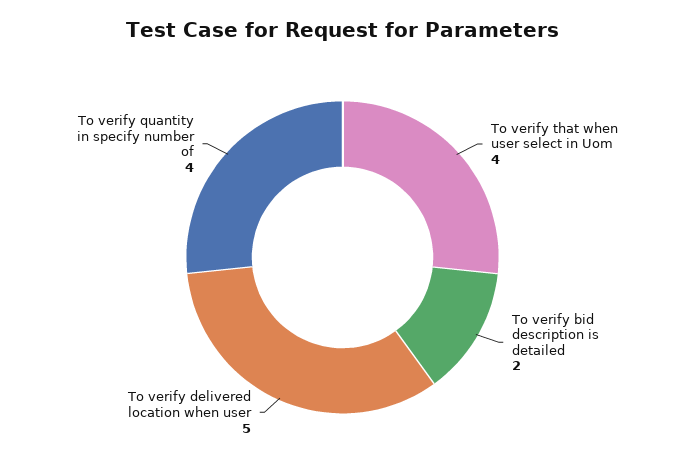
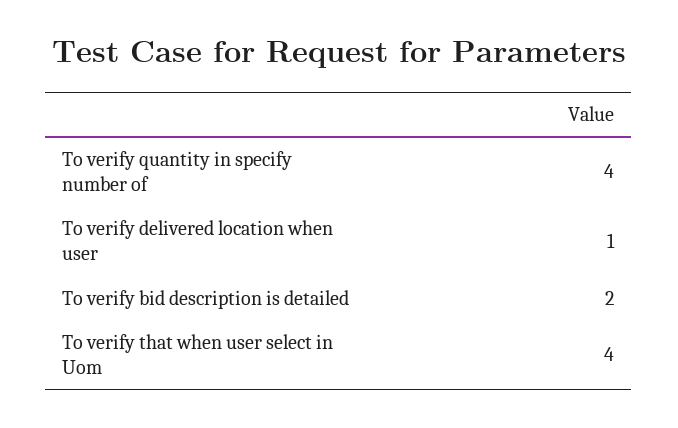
To verify delivered location when user: 5 -> 1

